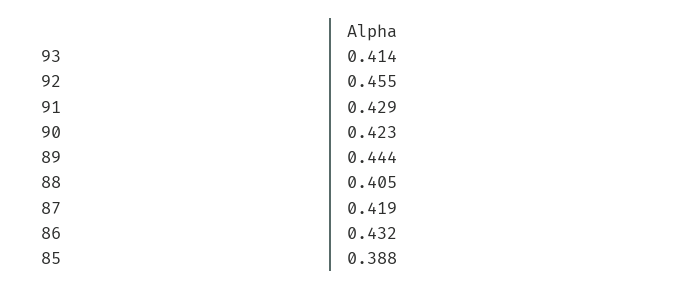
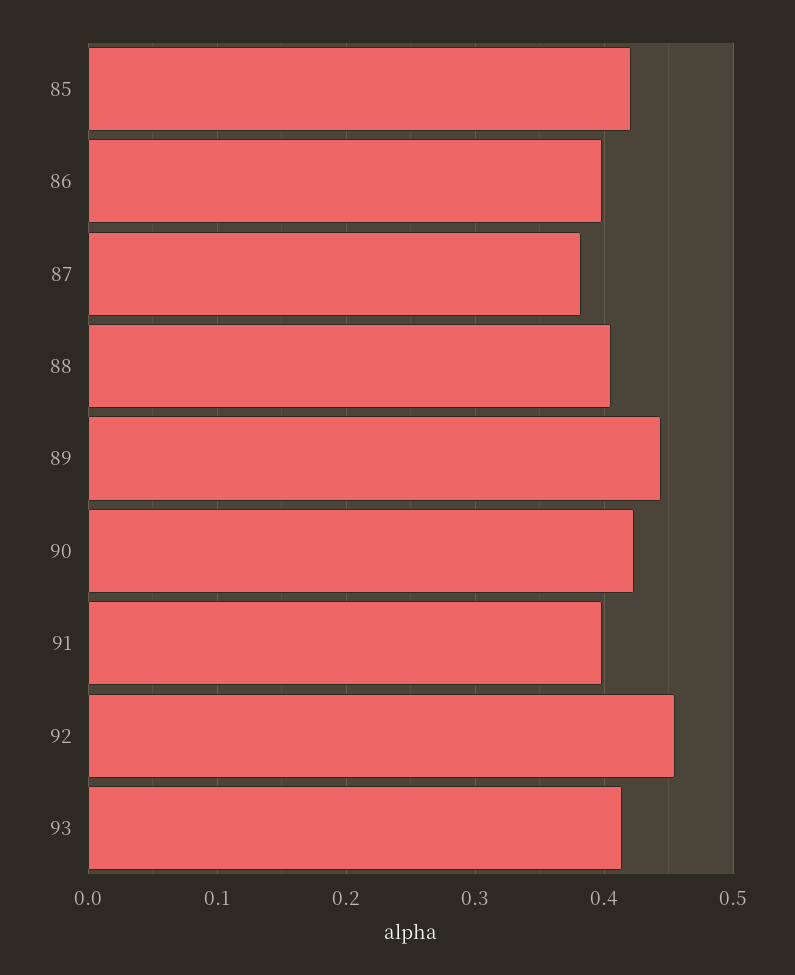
91: 0.429 -> 0.4
87: 0.419 -> 0.38
86: 0.432 -> 0.4
85: 0.388 -> 0.42

